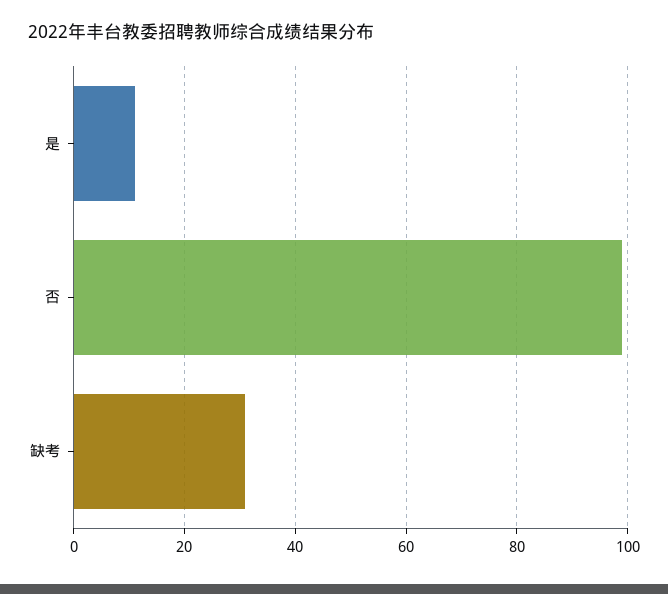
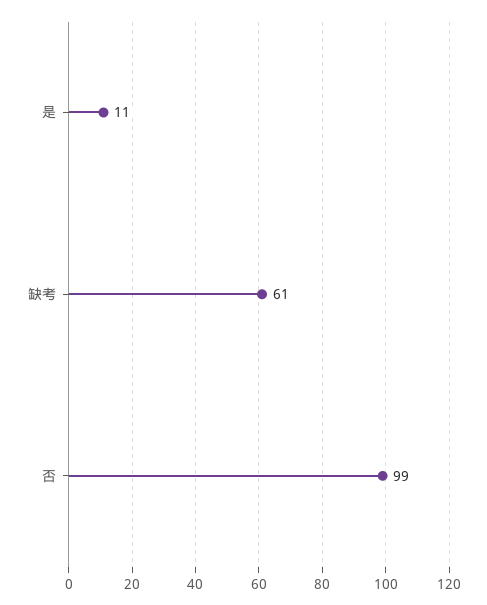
缺考: 30 -> 61

